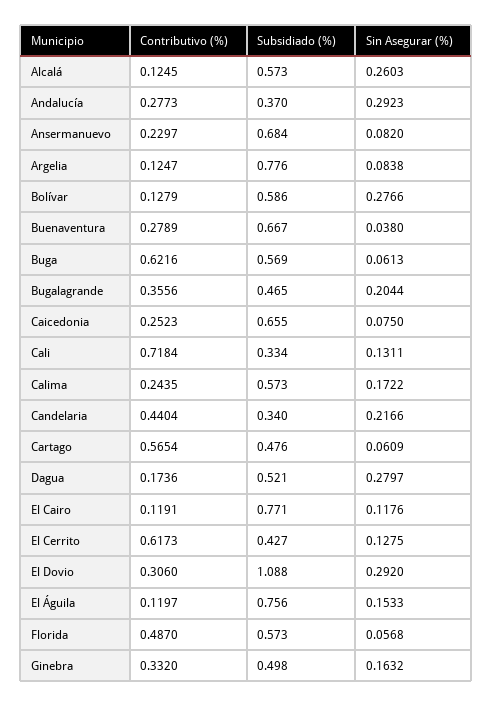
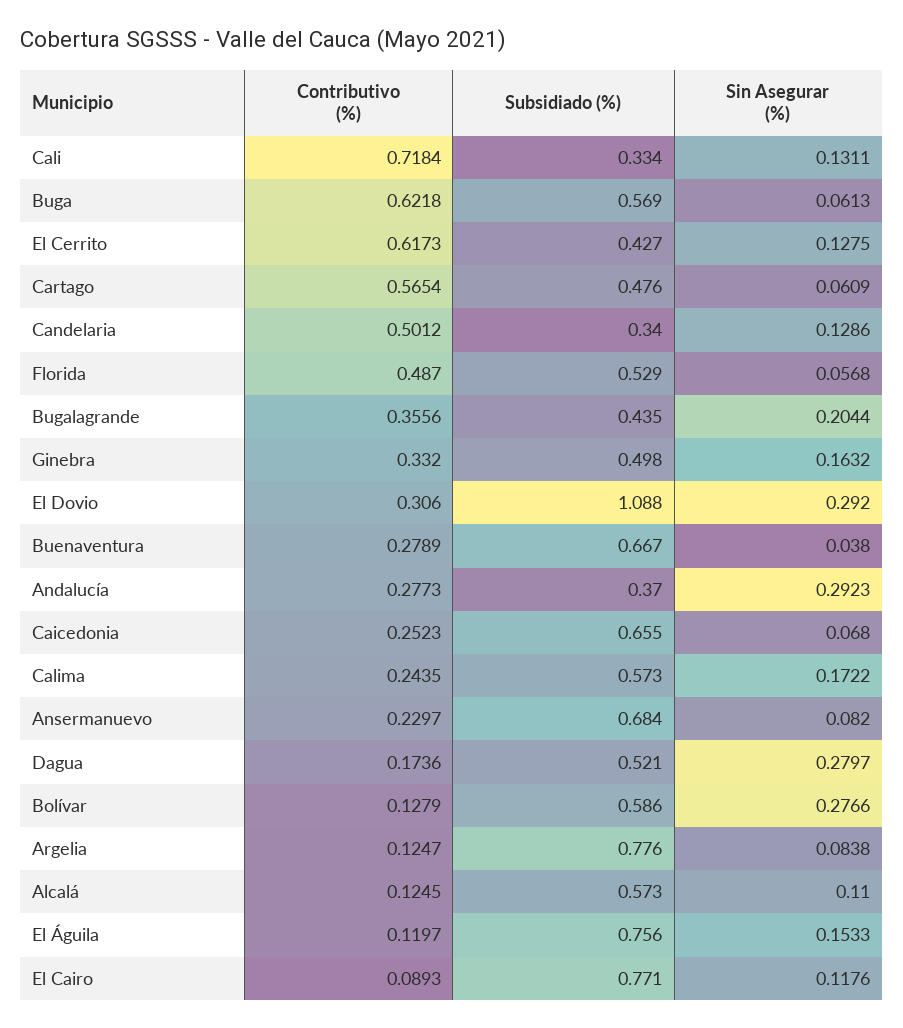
Sin Asegurar (%), Alcalá: 0.2603 -> 0.11
Contributivo (%), Buga: 0.6216 -> 0.6218
Subsidiado (%), Bugalagrande: 0.465 -> 0.435
Sin Asegurar (%), Caicedonia: 0.075 -> 0.068
Contributivo (%), Candelaria: 0.4404 -> 0.5012
Sin Asegurar (%), Candelaria: 0.2166 -> 0.1286
Contributivo (%), El Cairo: 0.1191 -> 0.0893
Subsidiado (%), Florida: 0.573 -> 0.529

